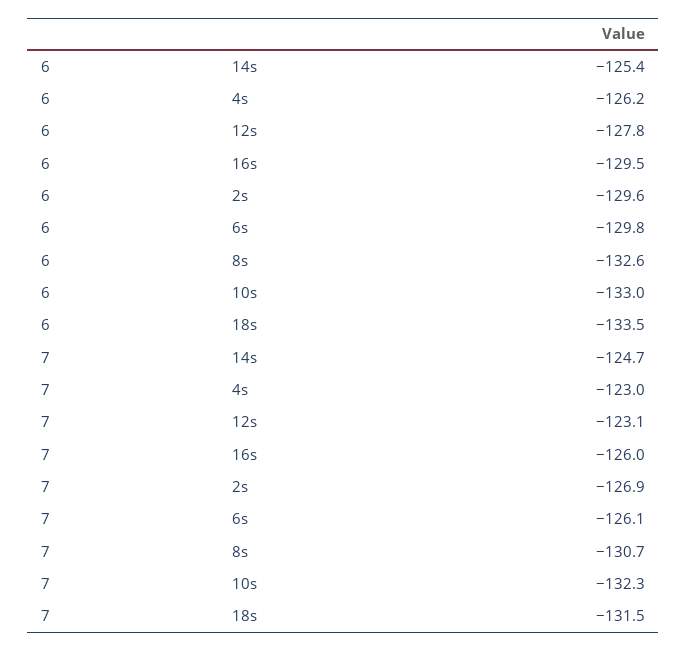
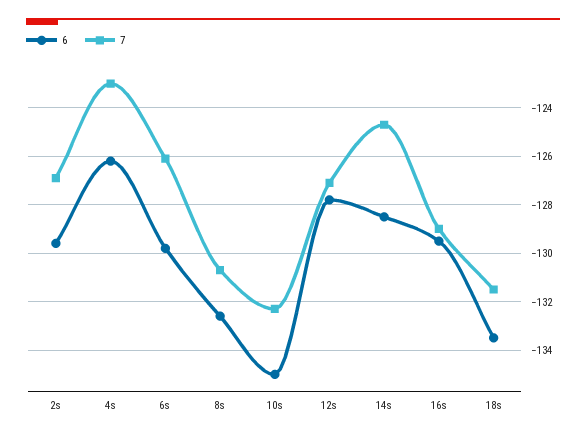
6, 14s: -125.4 -> -128.5
6, 10s: -133 -> -135
7, 12s: -123.1 -> -127
7, 16s: -126 -> -129

